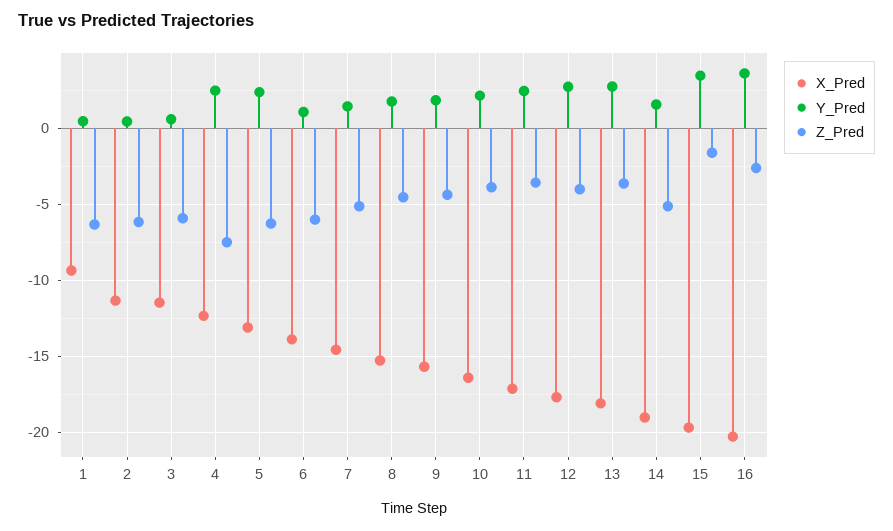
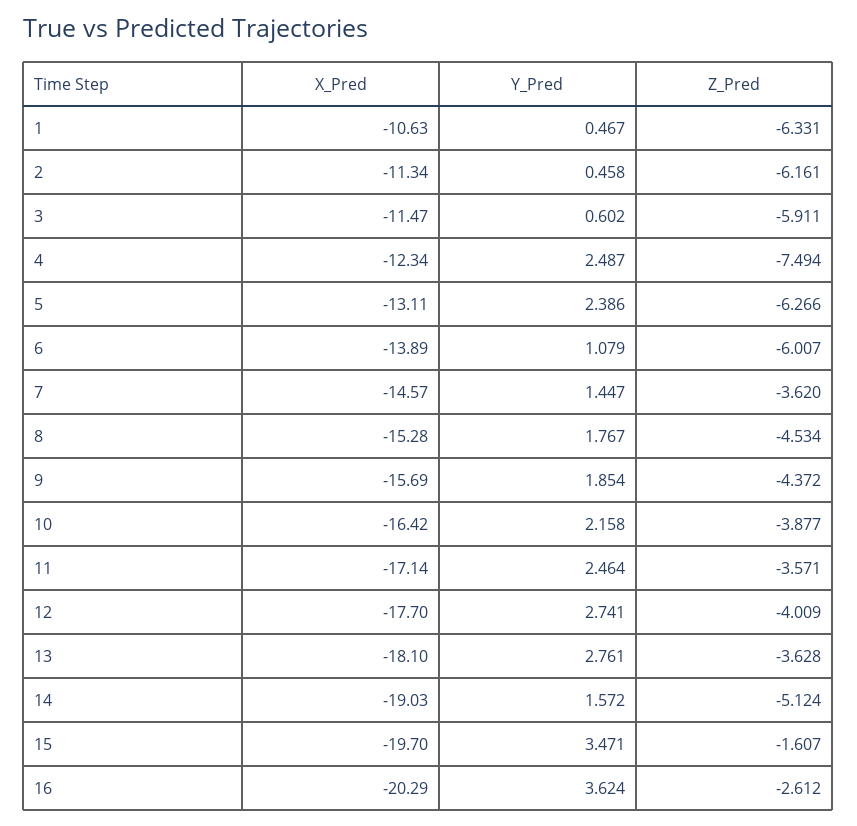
X_Pred, 1: -9.5 -> -10.63
Z_Pred, 7: -5 -> -3.62

